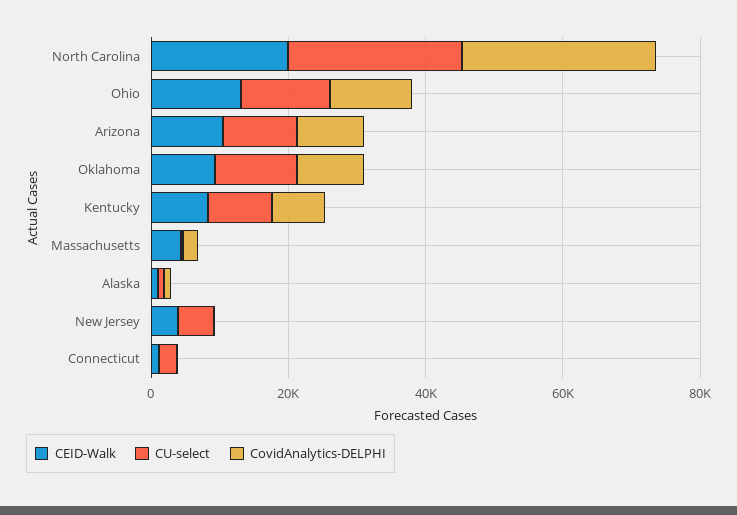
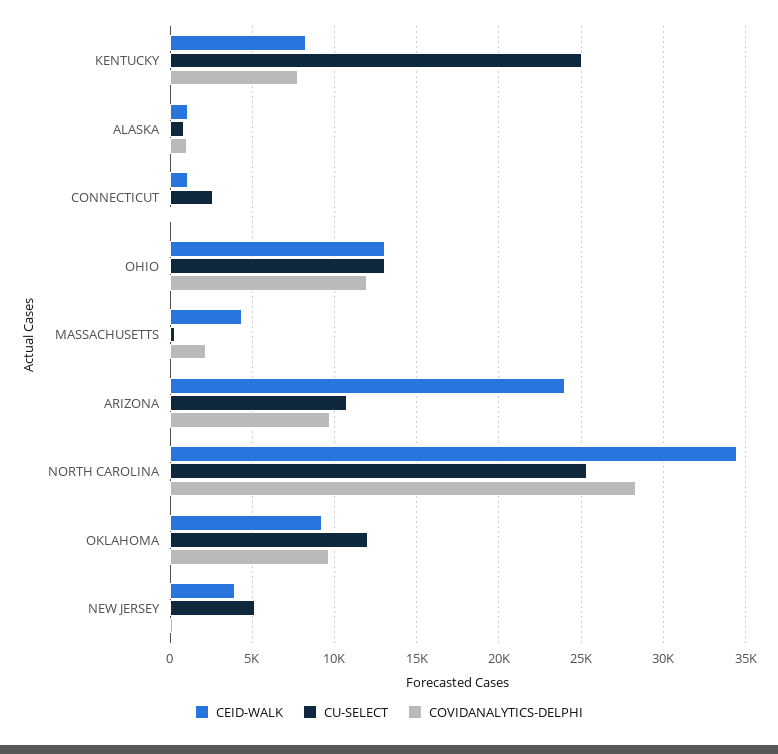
CEID-Walk, North Carolina: 20000 -> 34500
CEID-Walk, Arizona: 10000 -> 24000
CU-select, Kentucky: 10000 -> 25000

